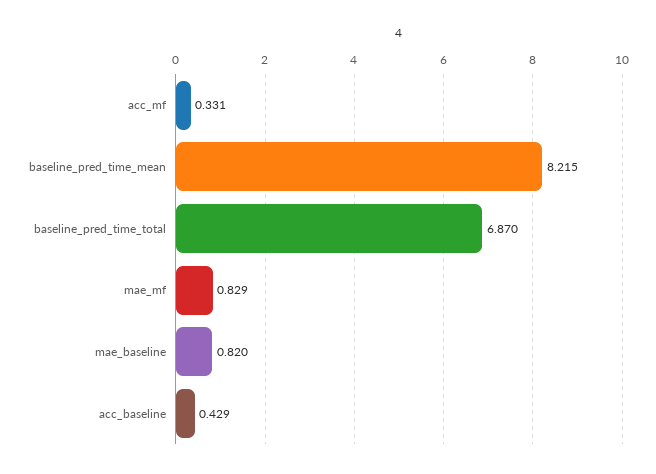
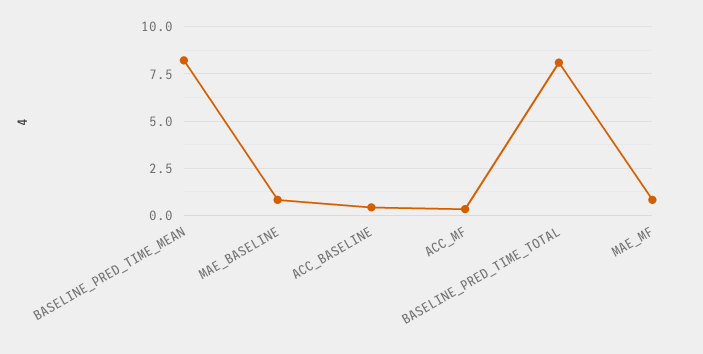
baseline_pred_time_total: 6.87 -> 8

